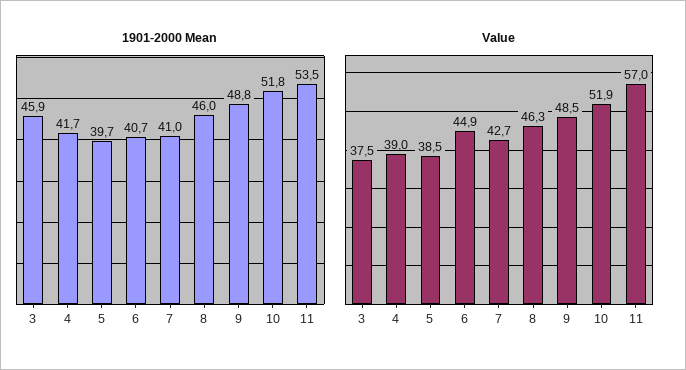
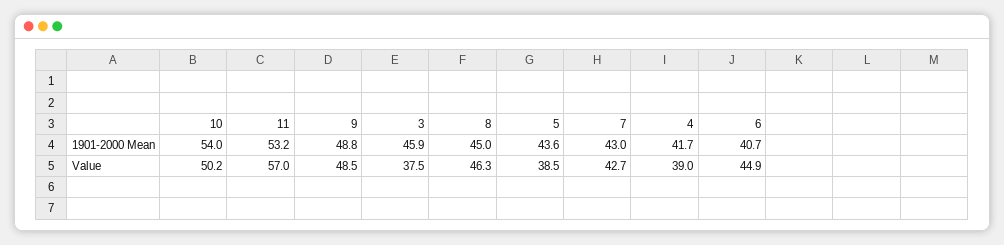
1901-2000 Mean, 5: 39.7 -> 43.6
1901-2000 Mean, 7: 41 -> 43
1901-2000 Mean, 8: 46 -> 45
1901-2000 Mean, 10: 51.8 -> 54
1901-2000 Mean, 11: 53.5 -> 53.2
Value, 10: 51.9 -> 50.2

